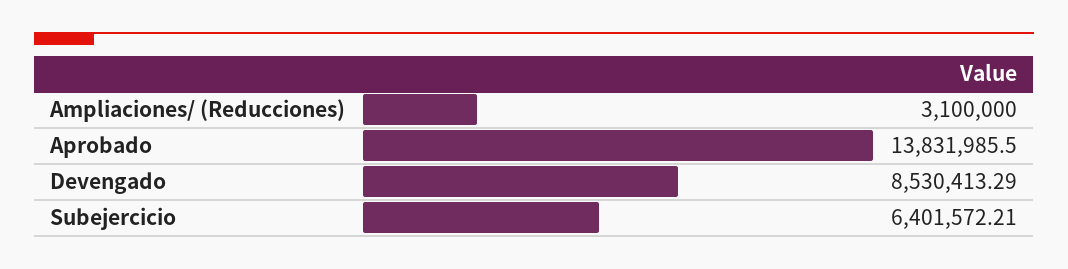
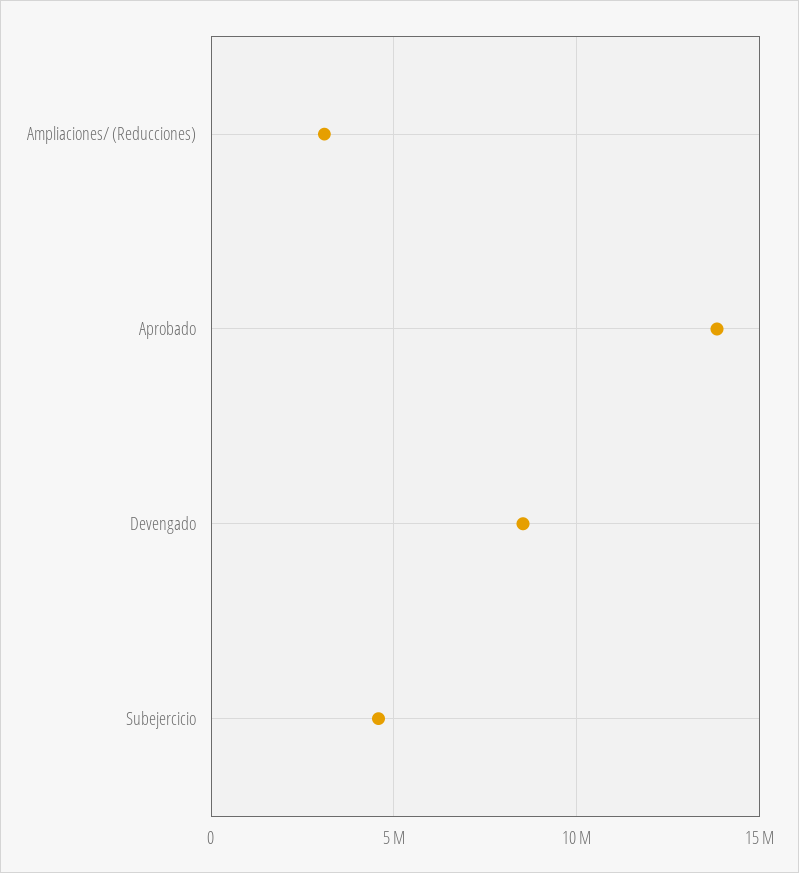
Subejercicio: 6401572.21 -> 4500000

